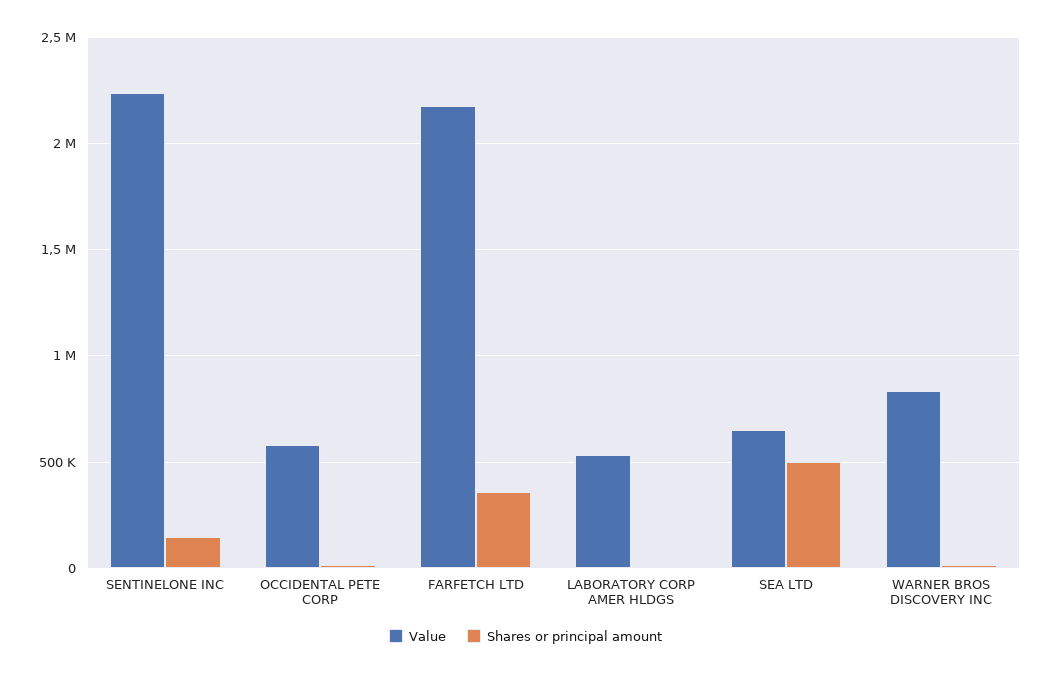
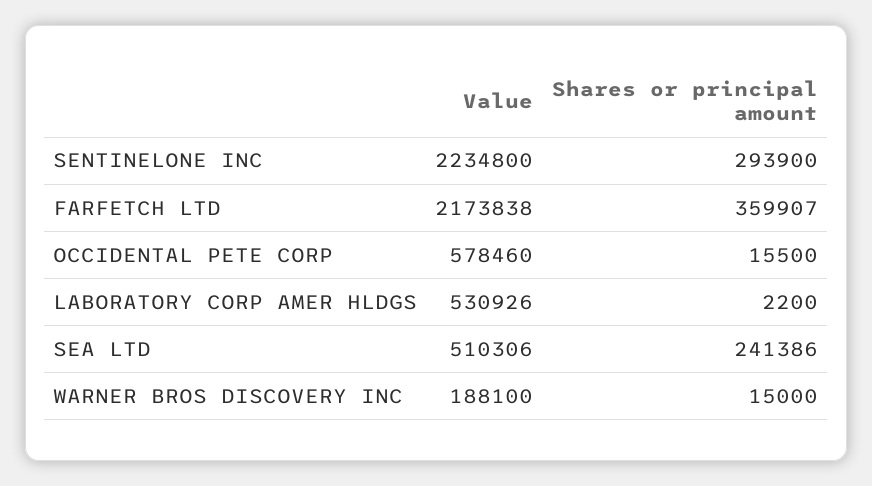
Shares or principal amount, SENTINELONE INC: 150000 -> 293900
Value, SEA LTD: 650000 -> 510306
Shares or principal amount, SEA LTD: 500000 -> 241386
Value, WARNER BROS DISCOVERY INC: 850000 -> 188100

